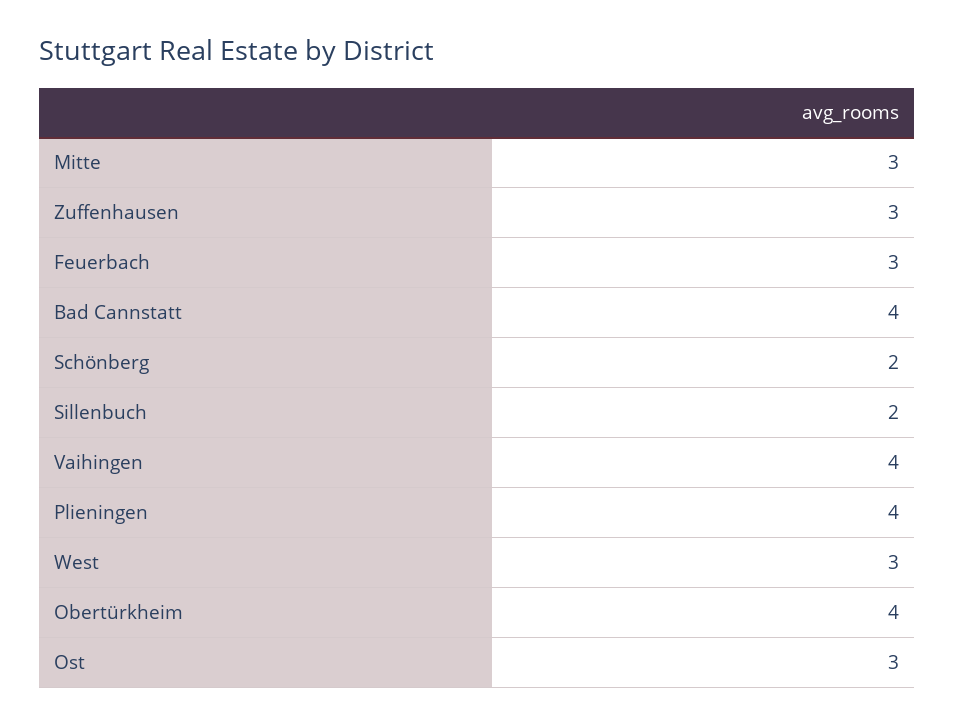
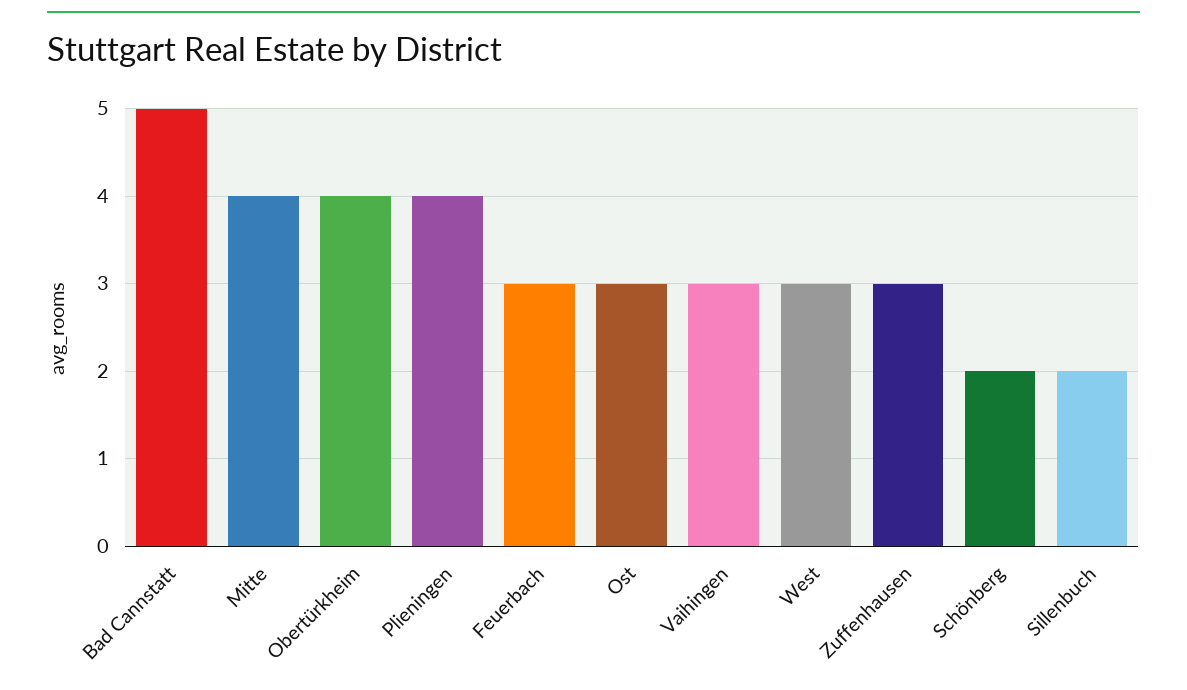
Mitte: 3 -> 4
Bad Cannstatt: 4 -> 5
Vaihingen: 4 -> 3

